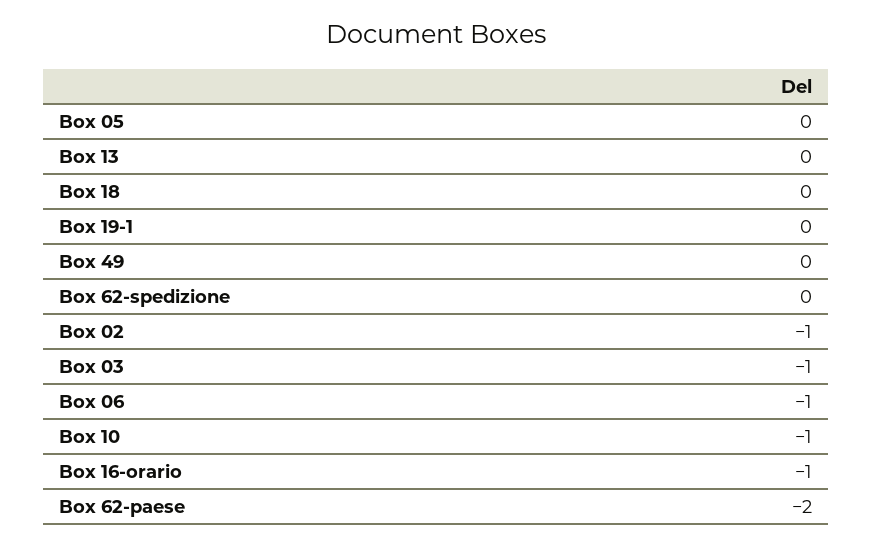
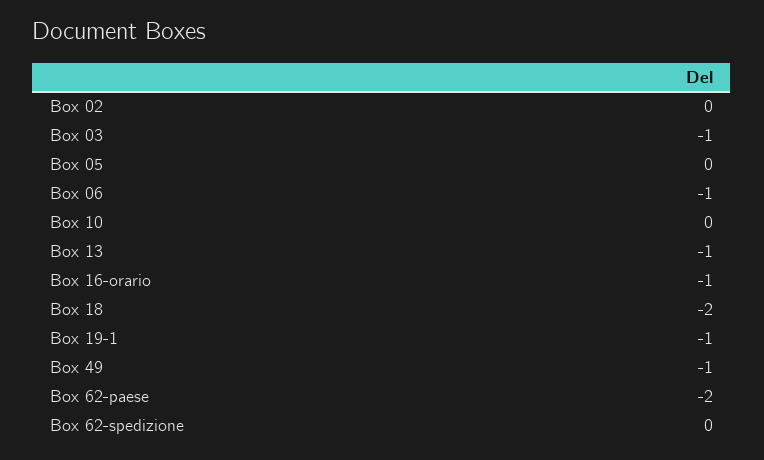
Box 13: 0 -> -1
Box 18: 0 -> -2
Box 19-1: 0 -> -1
Box 49: 0 -> -1
Box 02: -1 -> 0
Box 10: -1 -> 0

